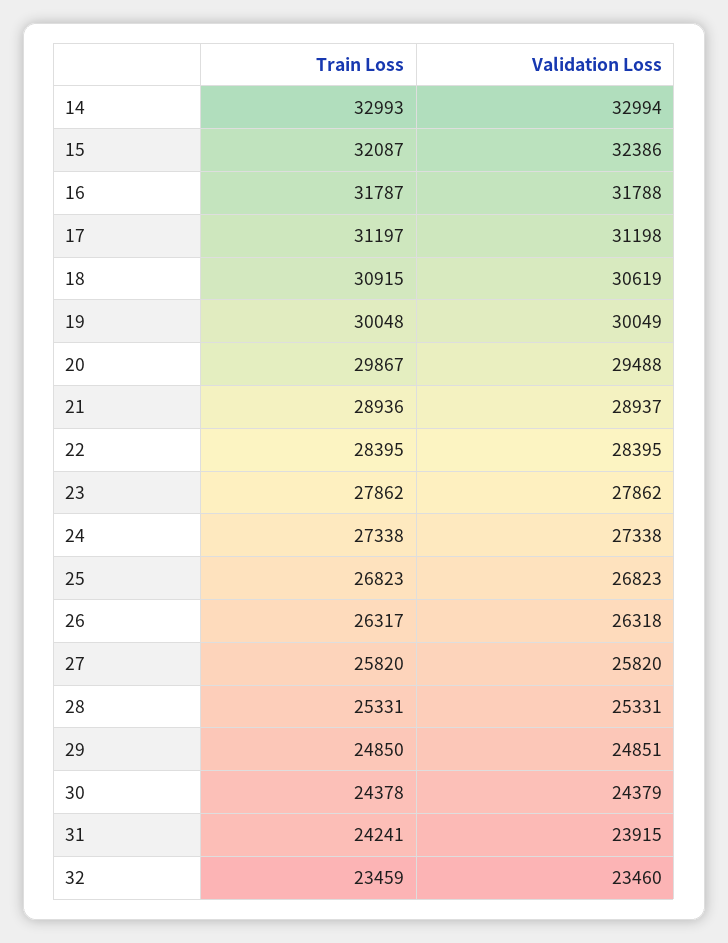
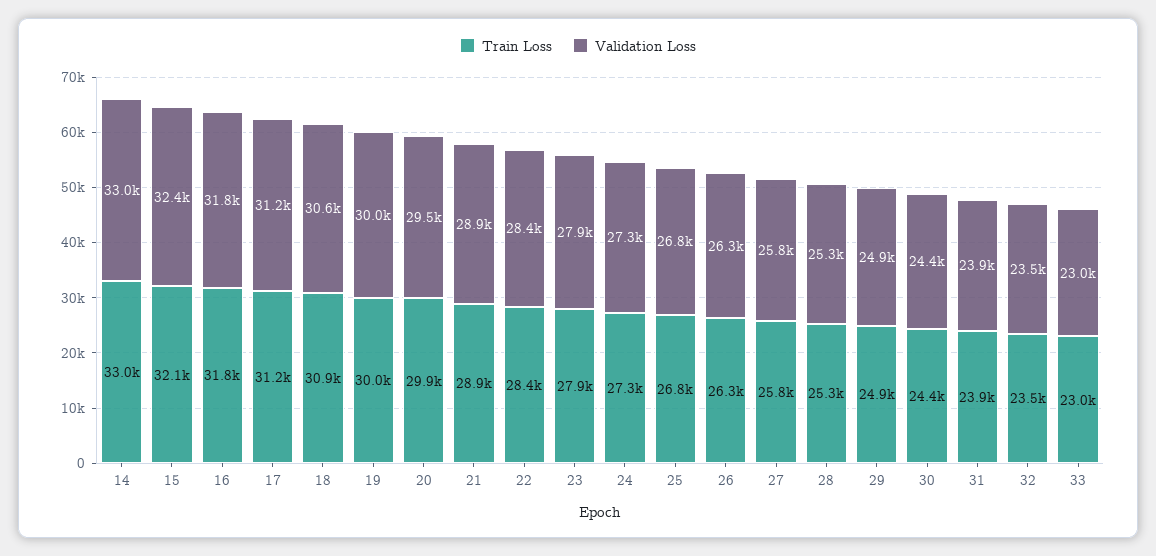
Train Loss, 31: 24241 -> 23900
Train Loss, 33: none -> 23000
Validation Loss, 33: none -> 23000

